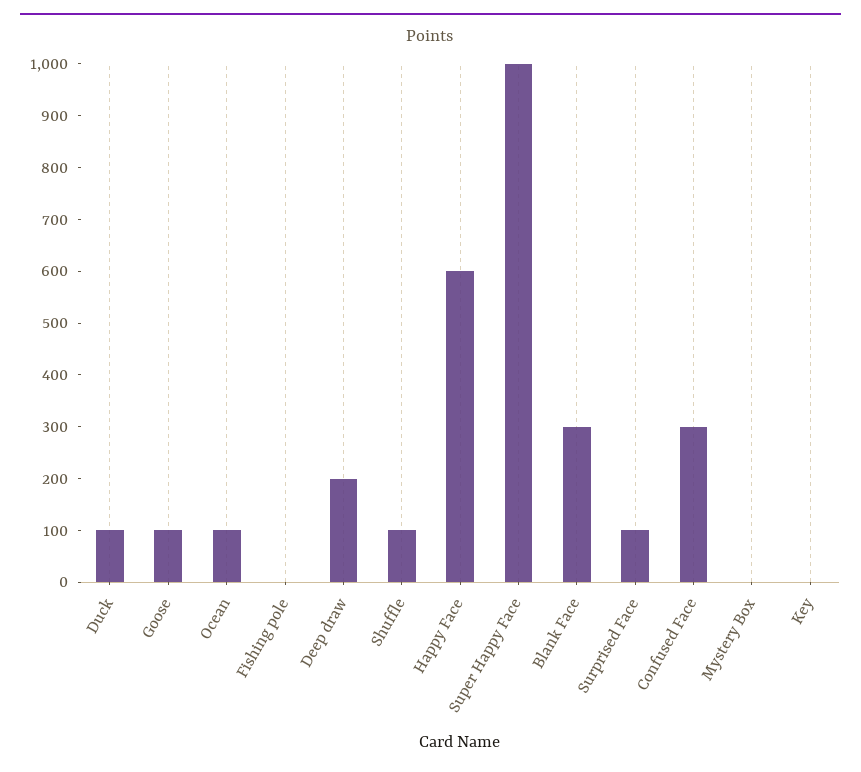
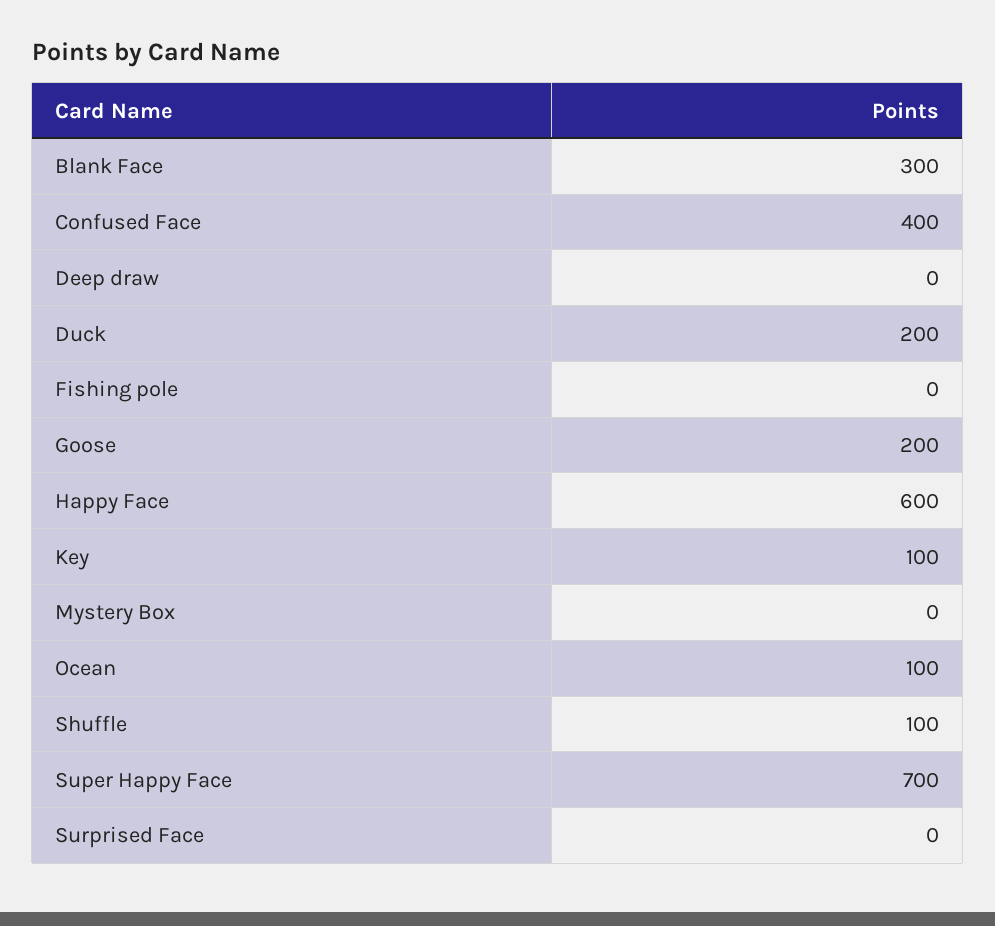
Duck: 100 -> 200
Goose: 100 -> 200
Deep draw: 200 -> 0
Super Happy Face: 1000 -> 700
Surprised Face: 100 -> 0
Confused Face: 300 -> 400
Key: 0 -> 100

